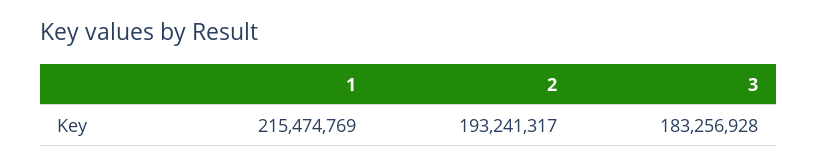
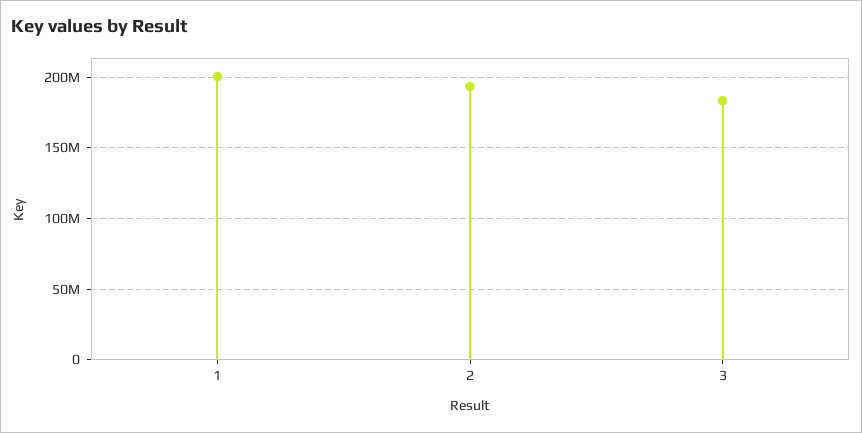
1: 215474769 -> 200000000

